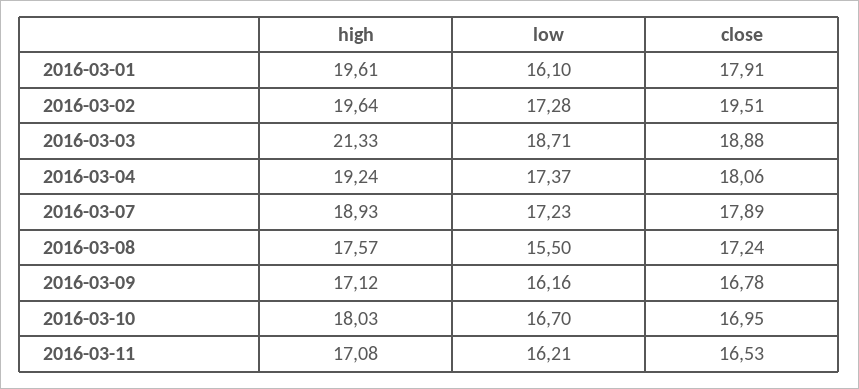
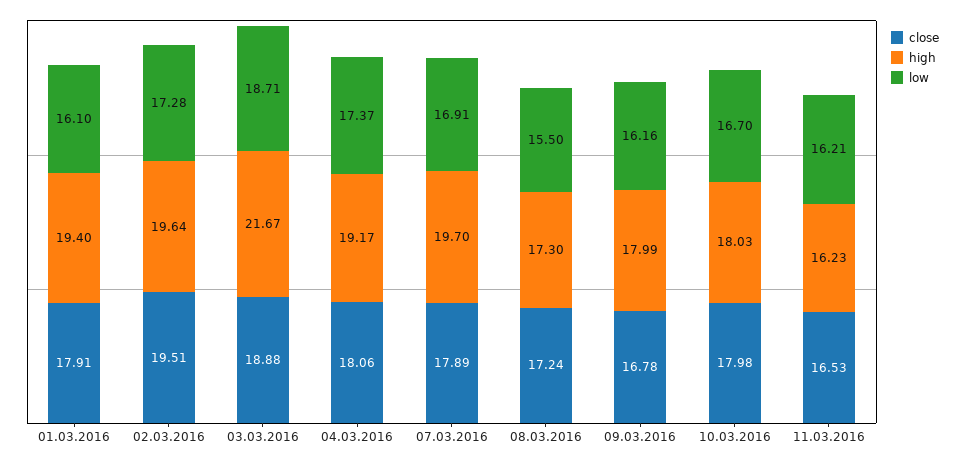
high, 2016-03-01: 19.61 -> 19.4
high, 2016-03-03: 21.33 -> 21.67
high, 2016-03-04: 19.24 -> 19.17
high, 2016-03-07: 18.93 -> 19.7
low, 2016-03-07: 17.23 -> 16.91
high, 2016-03-08: 17.57 -> 17.3
high, 2016-03-09: 17.12 -> 17.99
close, 2016-03-10: 16.95 -> 17.98
high, 2016-03-11: 17.08 -> 16.23

